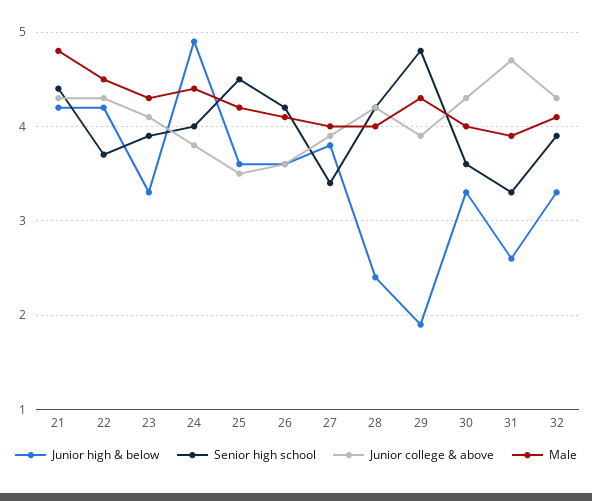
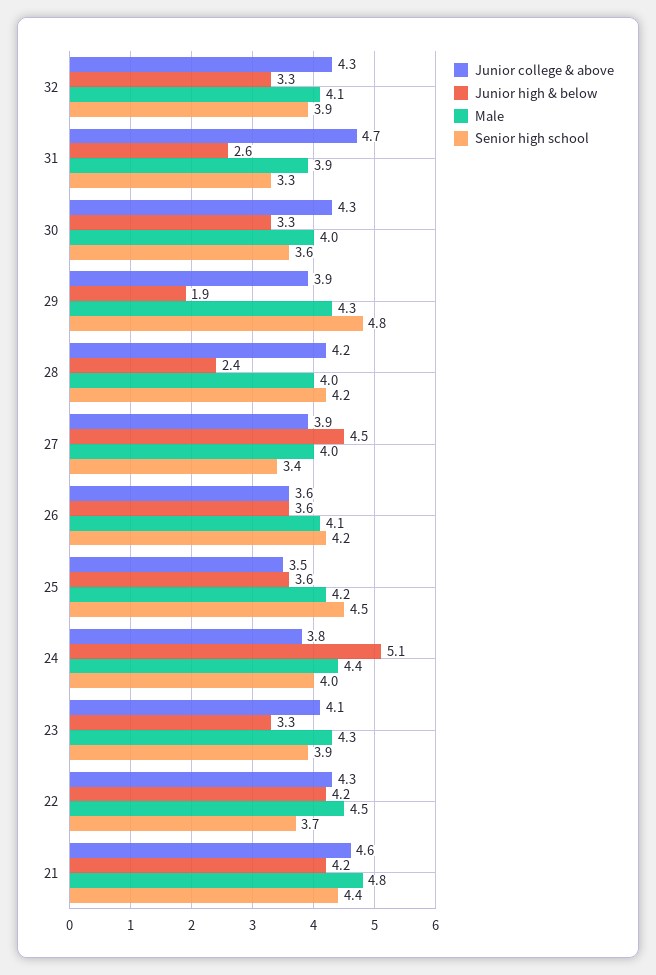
Junior college & above, 21: 4.3 -> 4.6
Junior high & below, 24: 4.9 -> 5.1
Junior high & below, 27: 3.8 -> 4.5

